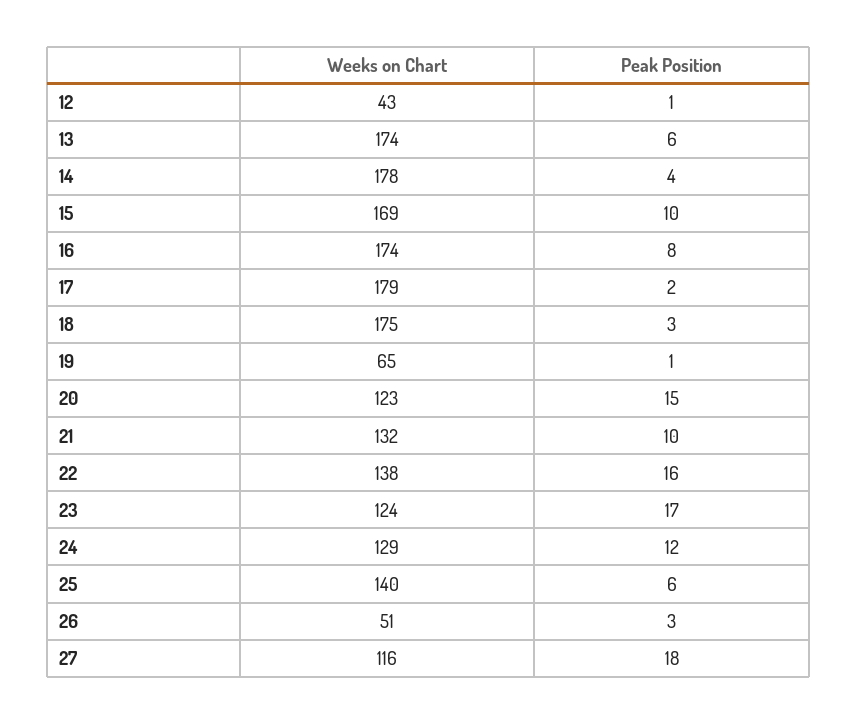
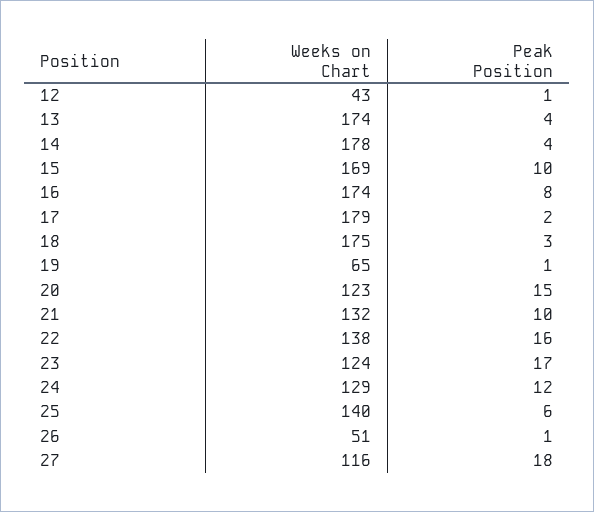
Peak Position, 13: 6 -> 4
Peak Position, 26: 3 -> 1

